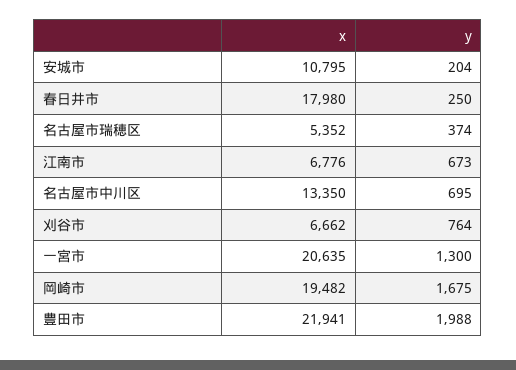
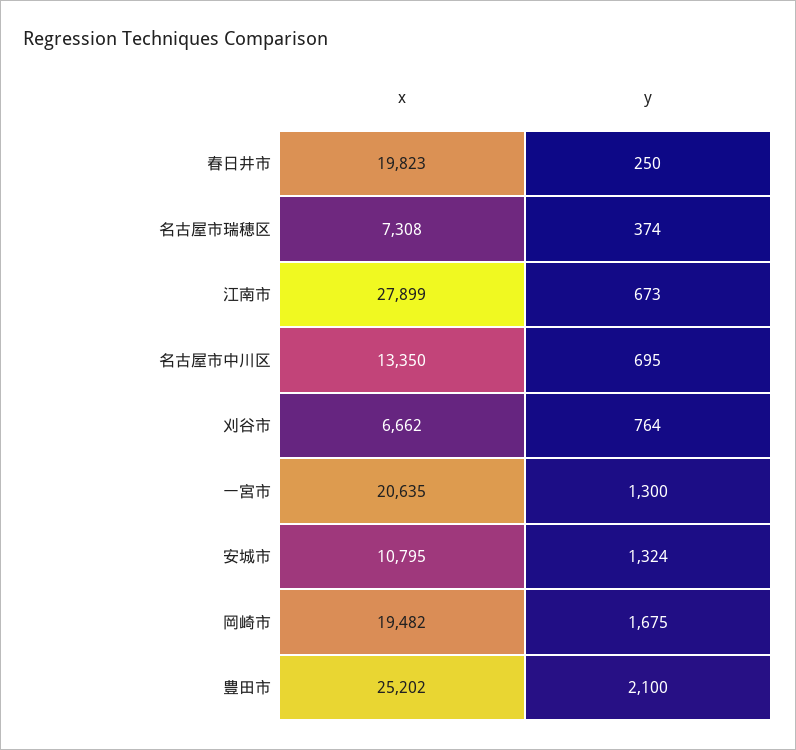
y, 安城市: 204 -> 1324
x, 春日井市: 17980 -> 19823
x, 名古屋市瑞穂区: 5352 -> 7308
x, 江南市: 6776 -> 27899
x, 豊田市: 21941 -> 25202
y, 豊田市: 1988 -> 2100

